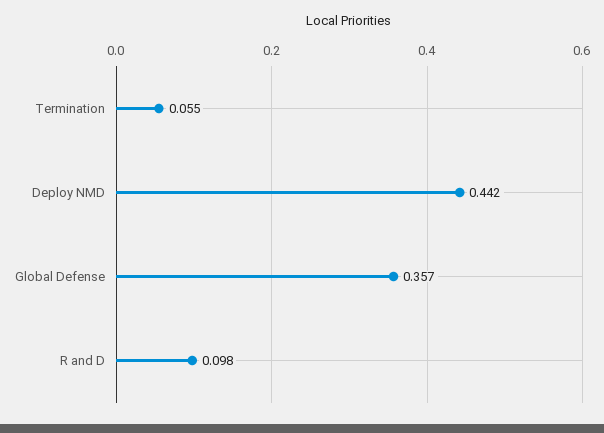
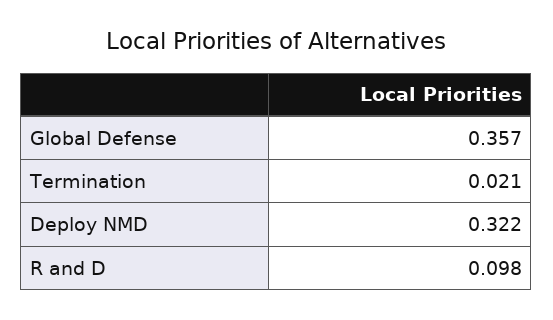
Termination: 0.055 -> 0.021
Deploy NMD: 0.442 -> 0.322

